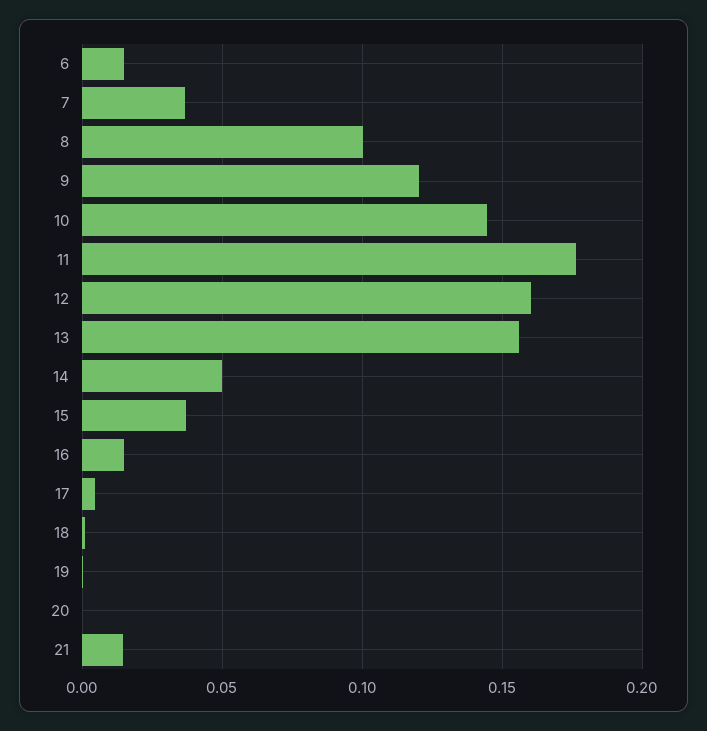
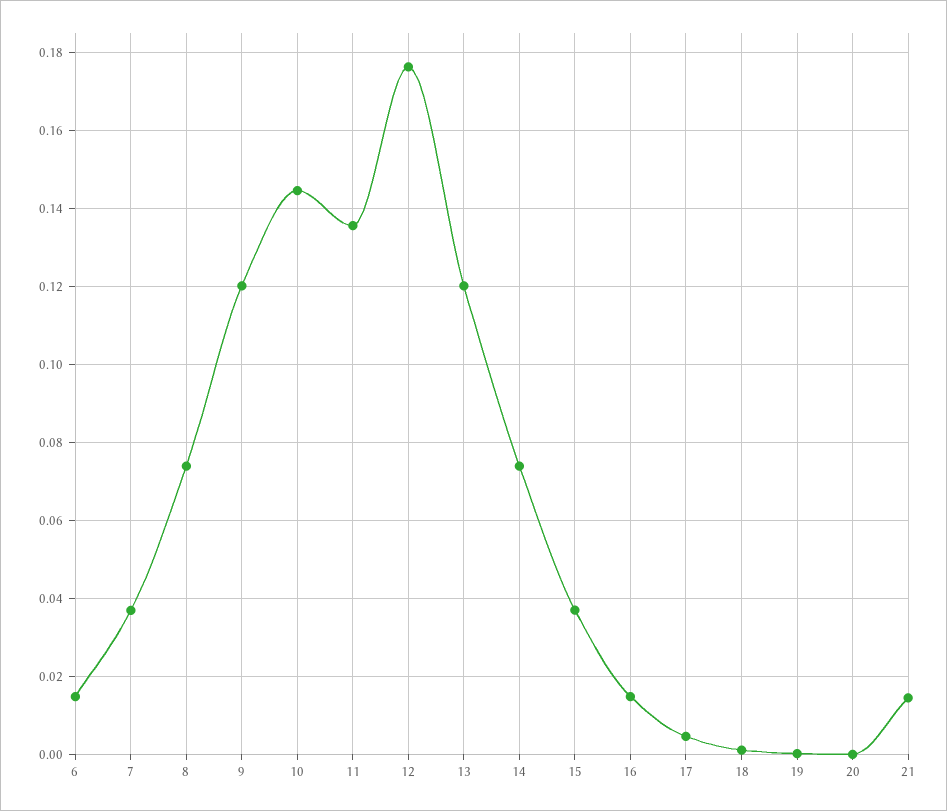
8: 0.1 -> 0.074
11: 0.175 -> 0.136
12: 0.16 -> 0.176
13: 0.155 -> 0.12
14: 0.05 -> 0.074

